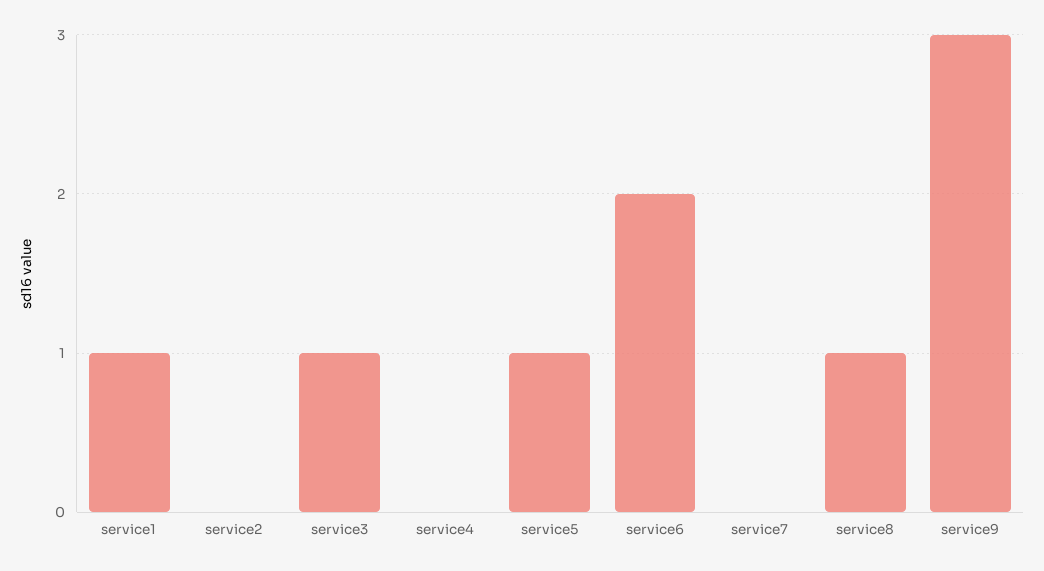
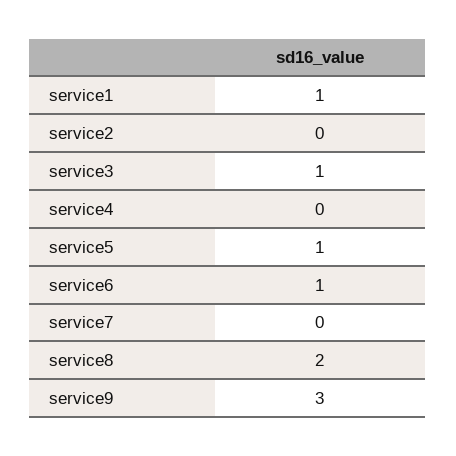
service6: 2 -> 1
service8: 1 -> 2

